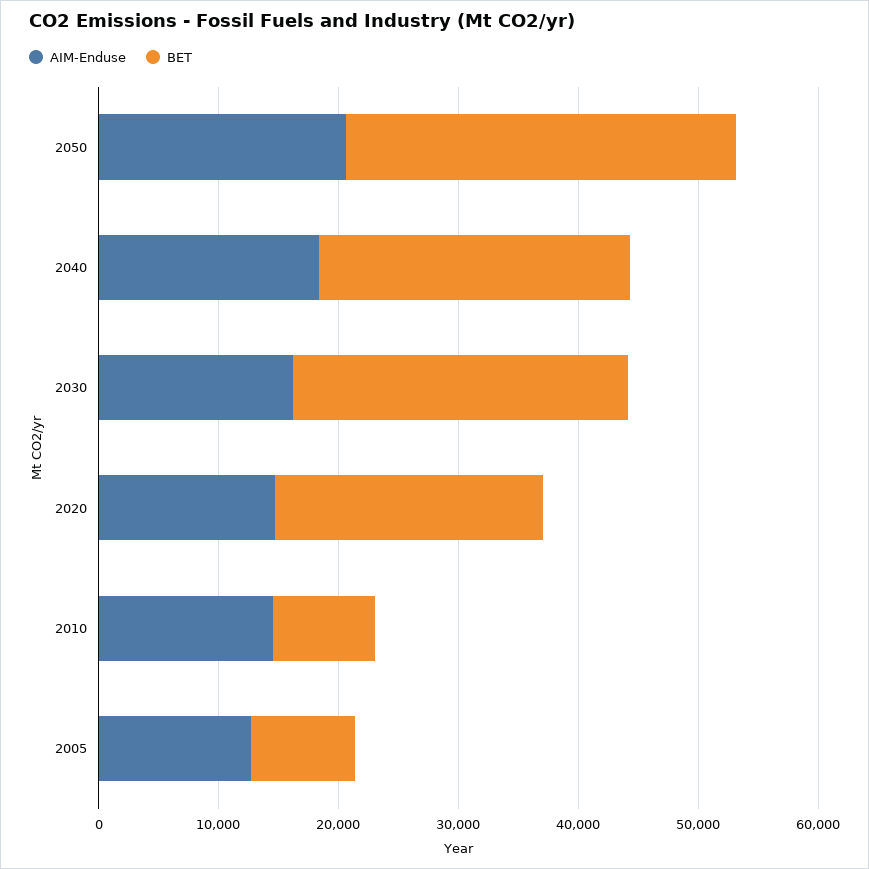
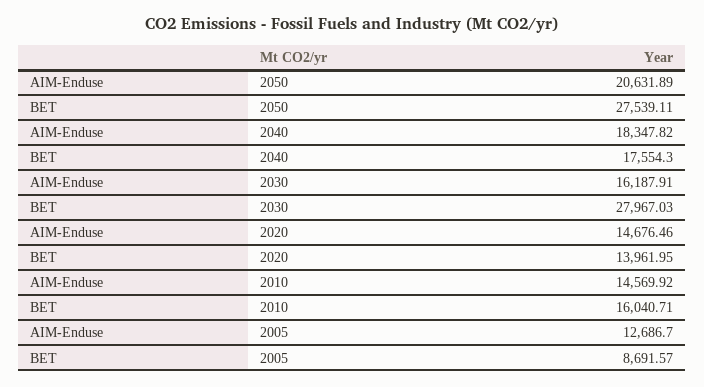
BET, 2050: 32000 -> 27539.11
BET, 2040: 26000 -> 17554.3
BET, 2020: 22000 -> 13961.95
BET, 2010: 8000 -> 16040.71

